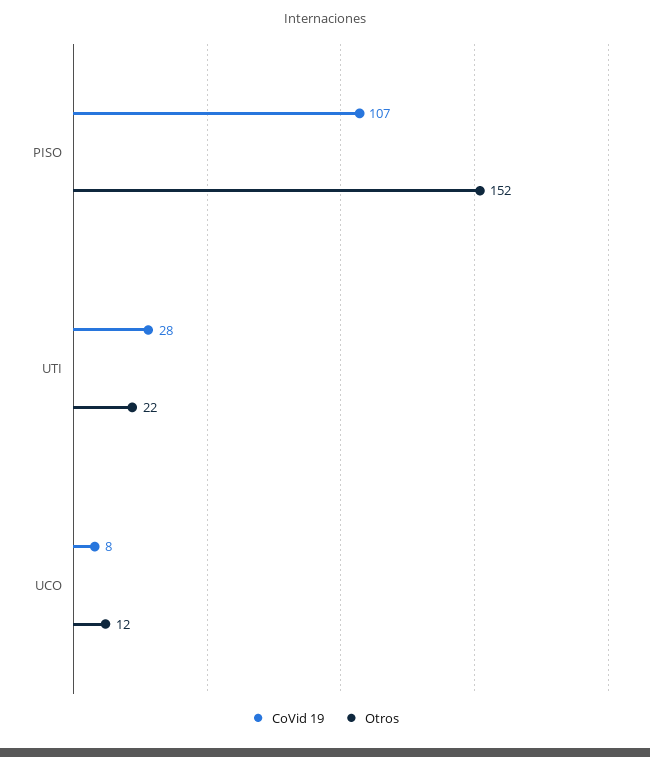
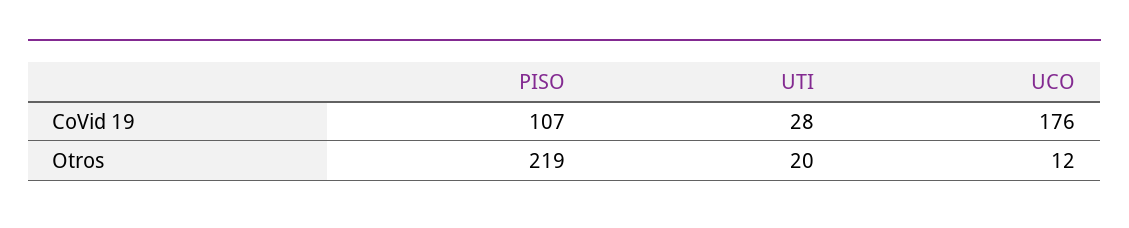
Otros, PISO: 152 -> 219
Otros, UTI: 22 -> 20
CoVid 19, UCO: 8 -> 176

